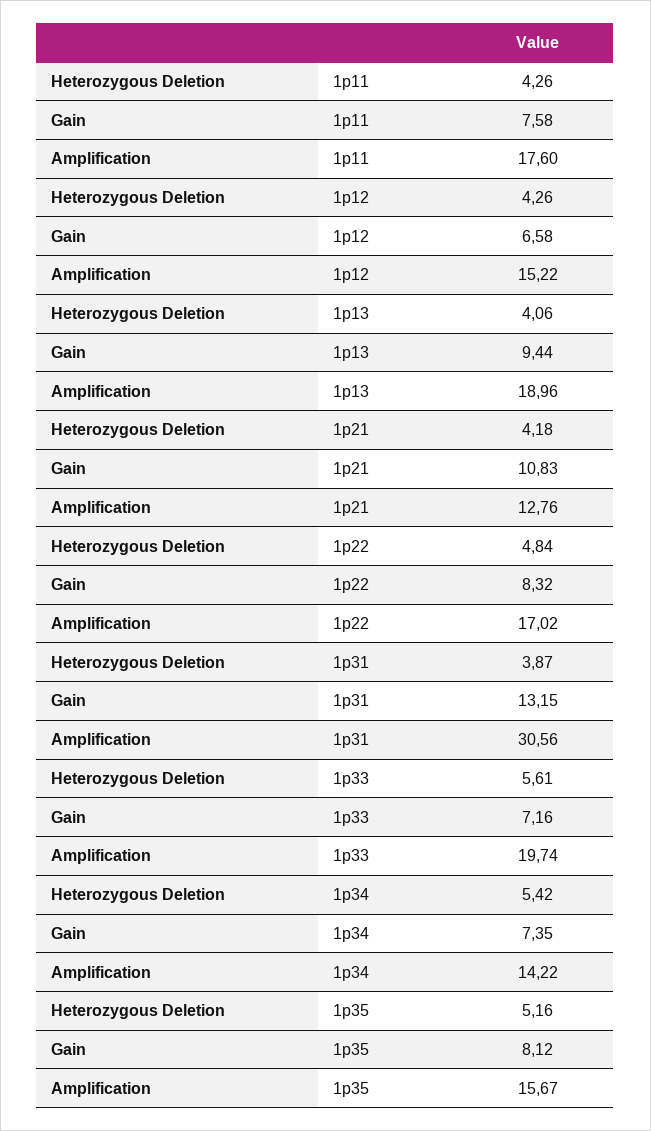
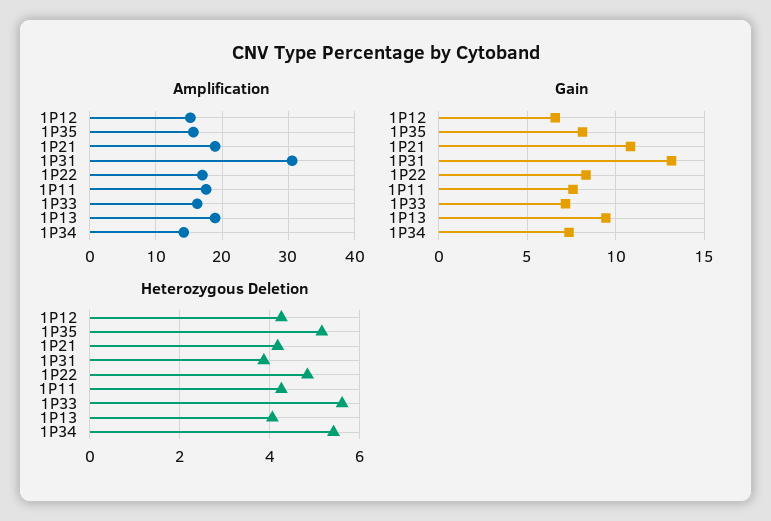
Amplification, 1p21: 12.76 -> 19
Amplification, 1p33: 19.74 -> 16

